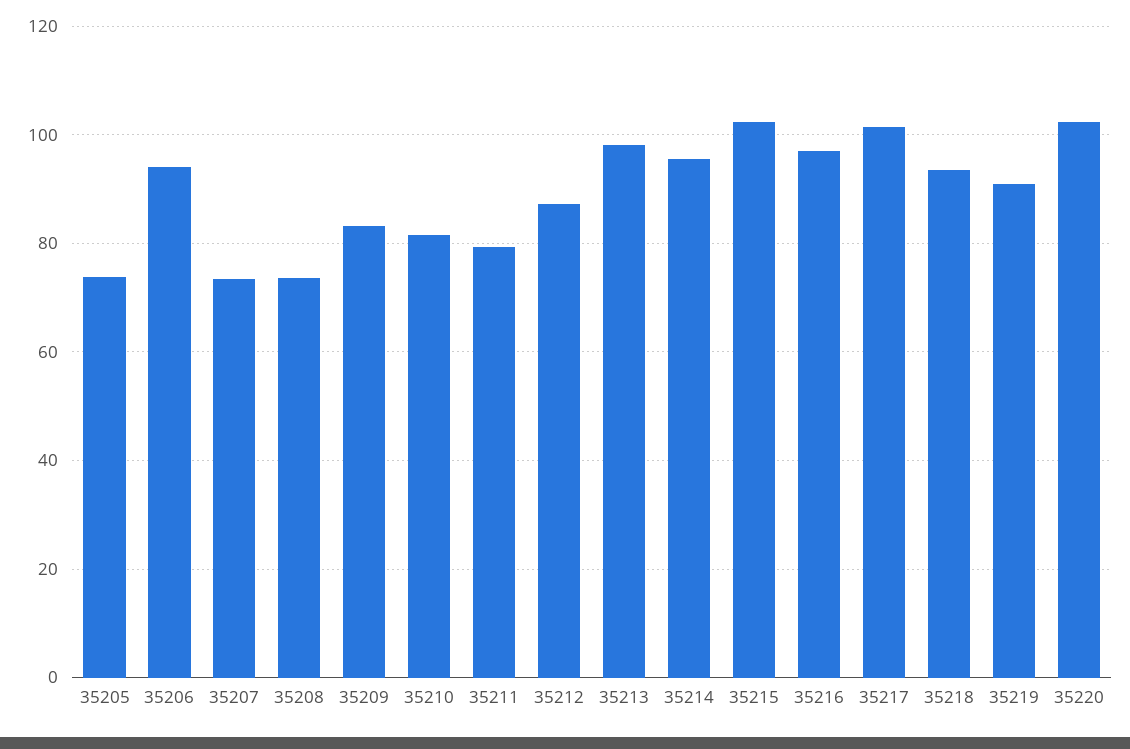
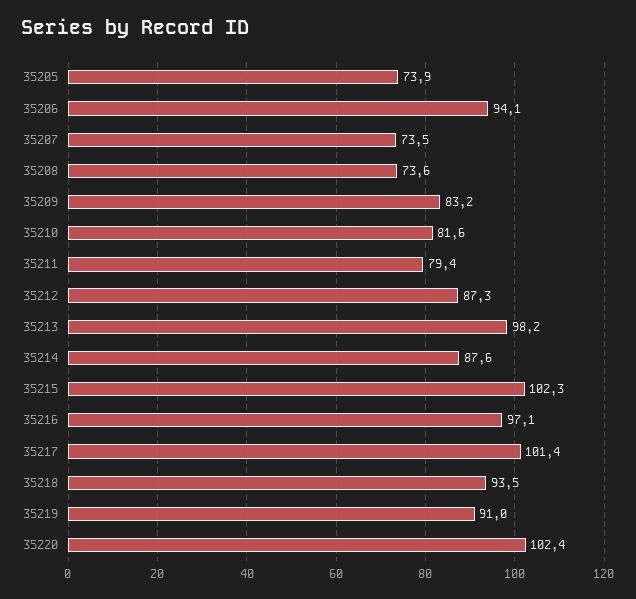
35214: 96 -> 87.6

